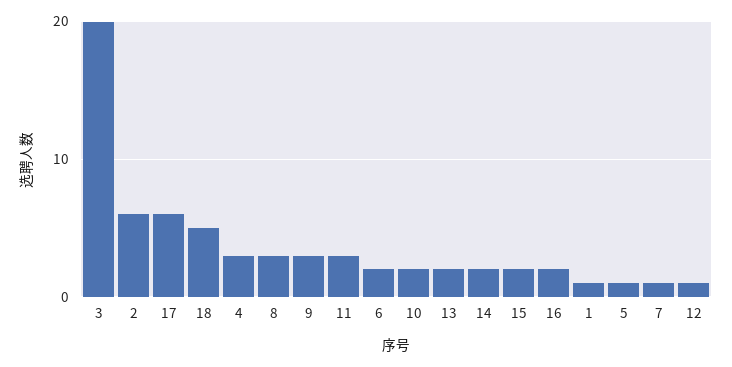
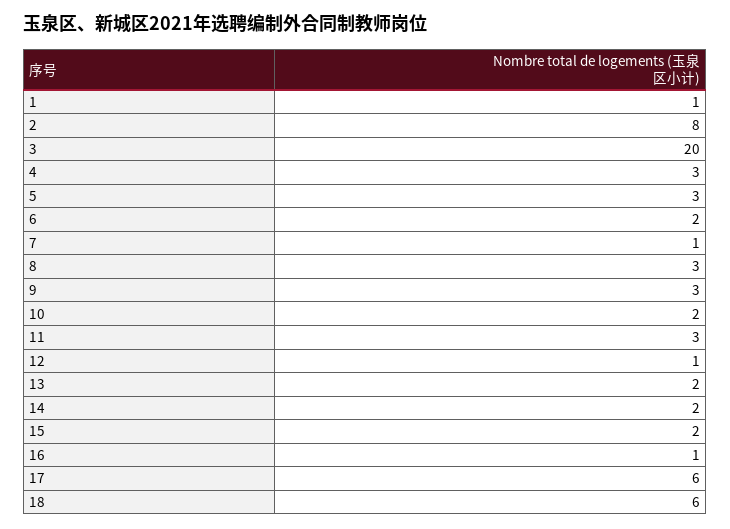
2: 6 -> 8
18: 5 -> 6
16: 2 -> 1
5: 1 -> 3

